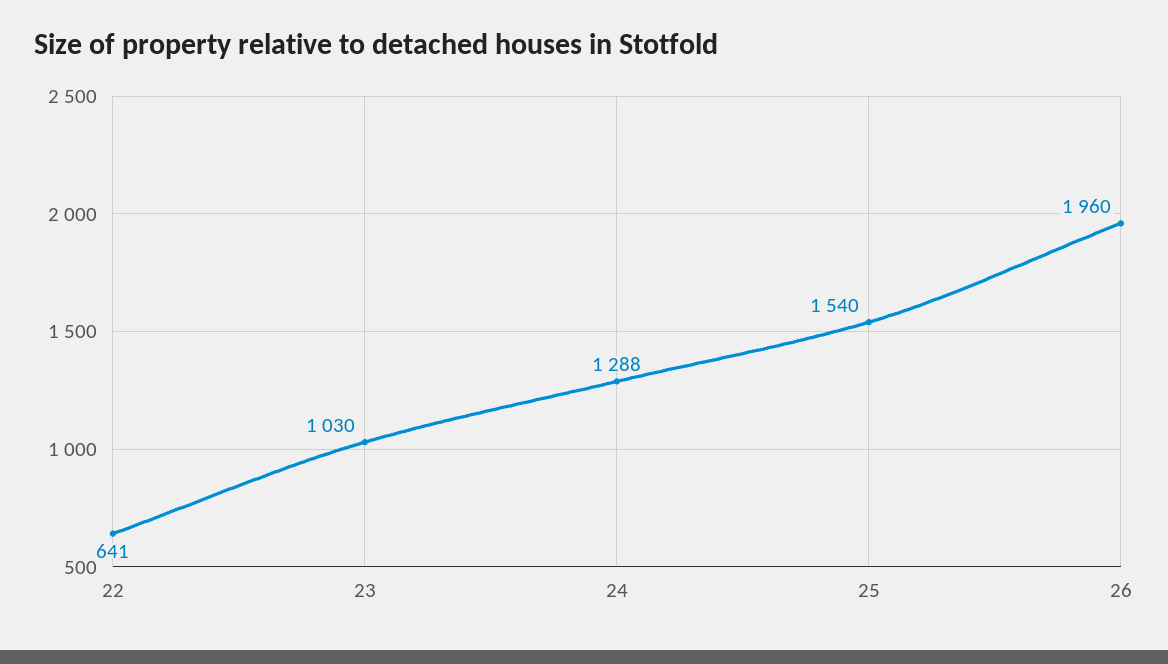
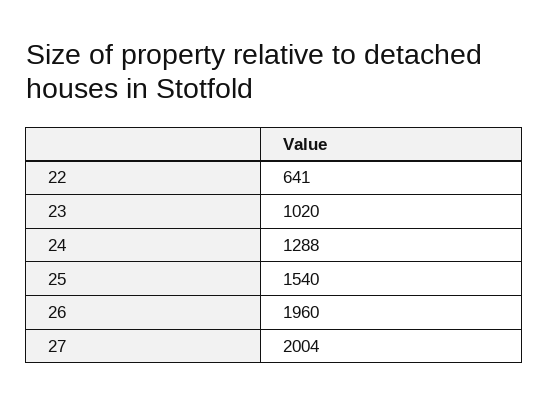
23: 1030 -> 1020
27: none -> 2004

